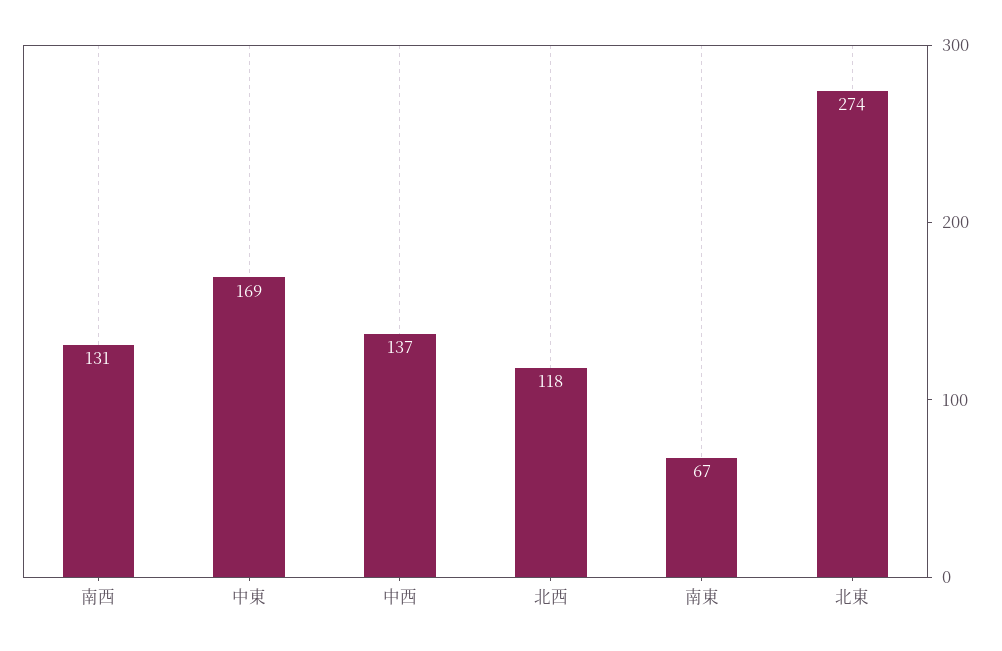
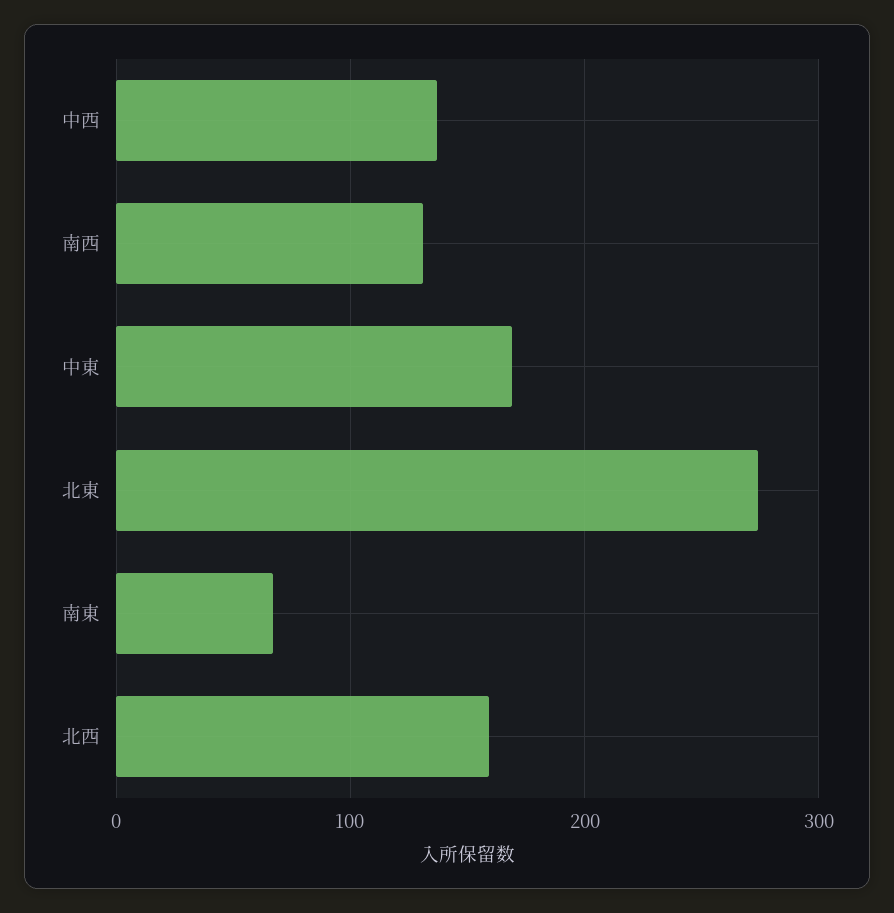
北西: 118 -> 160

